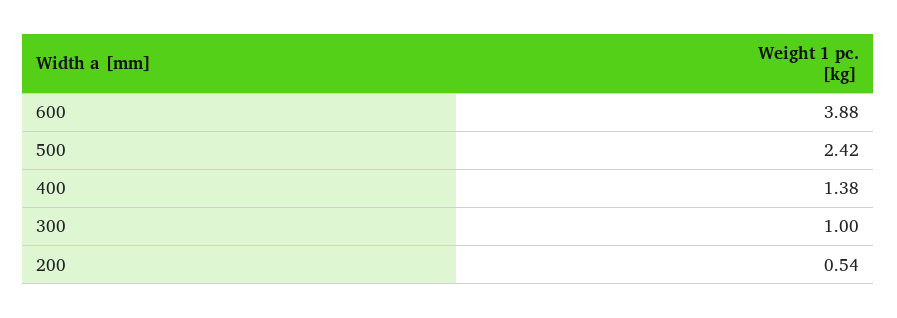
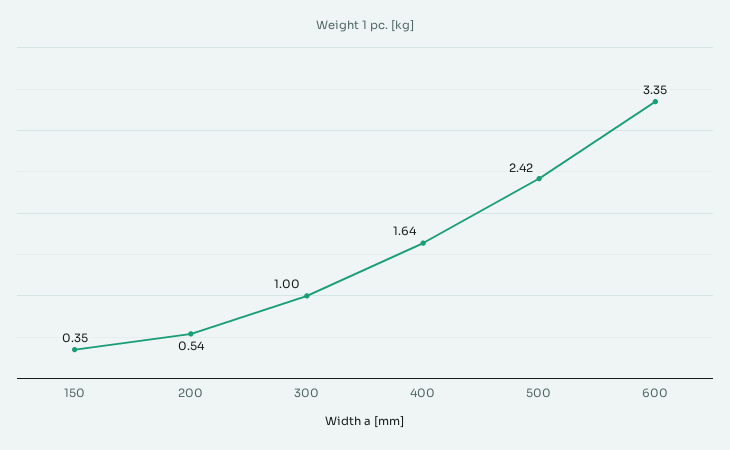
600: 3.88 -> 3.35
400: 1.38 -> 1.64
150: none -> 0.35

